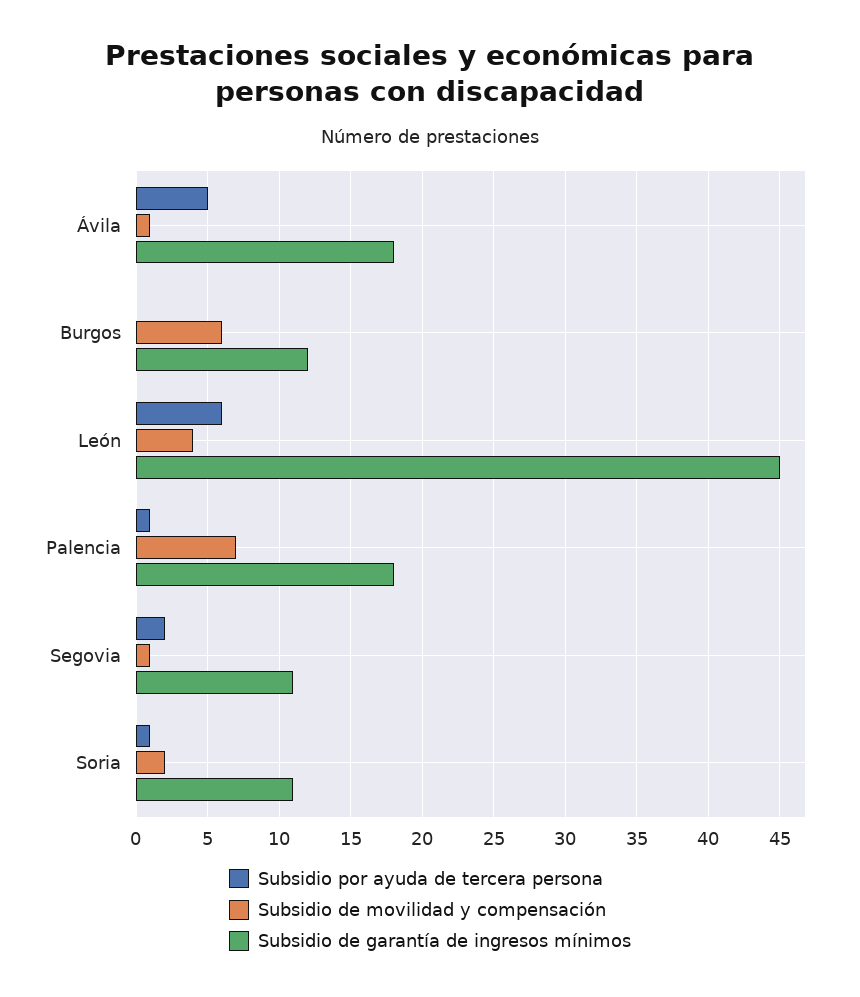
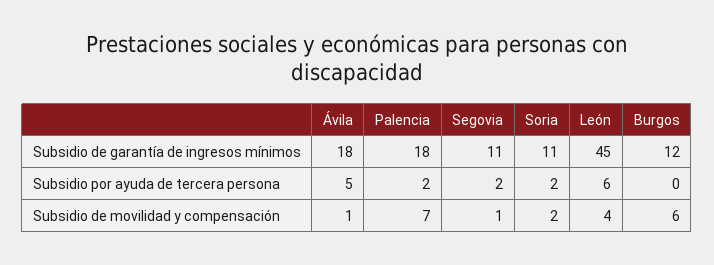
Subsidio por ayuda de tercera persona, Palencia: 1 -> 2
Subsidio por ayuda de tercera persona, Soria: 1 -> 2

